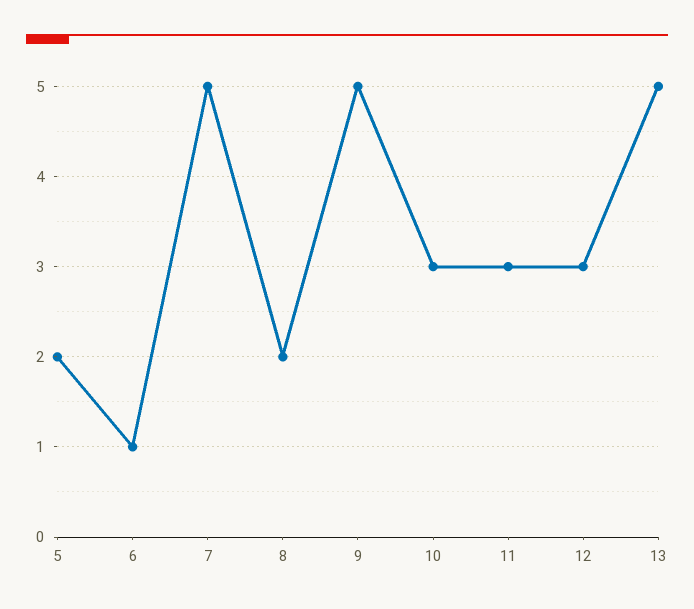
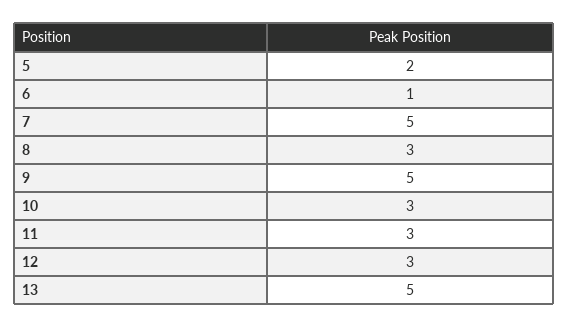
8: 2 -> 3

